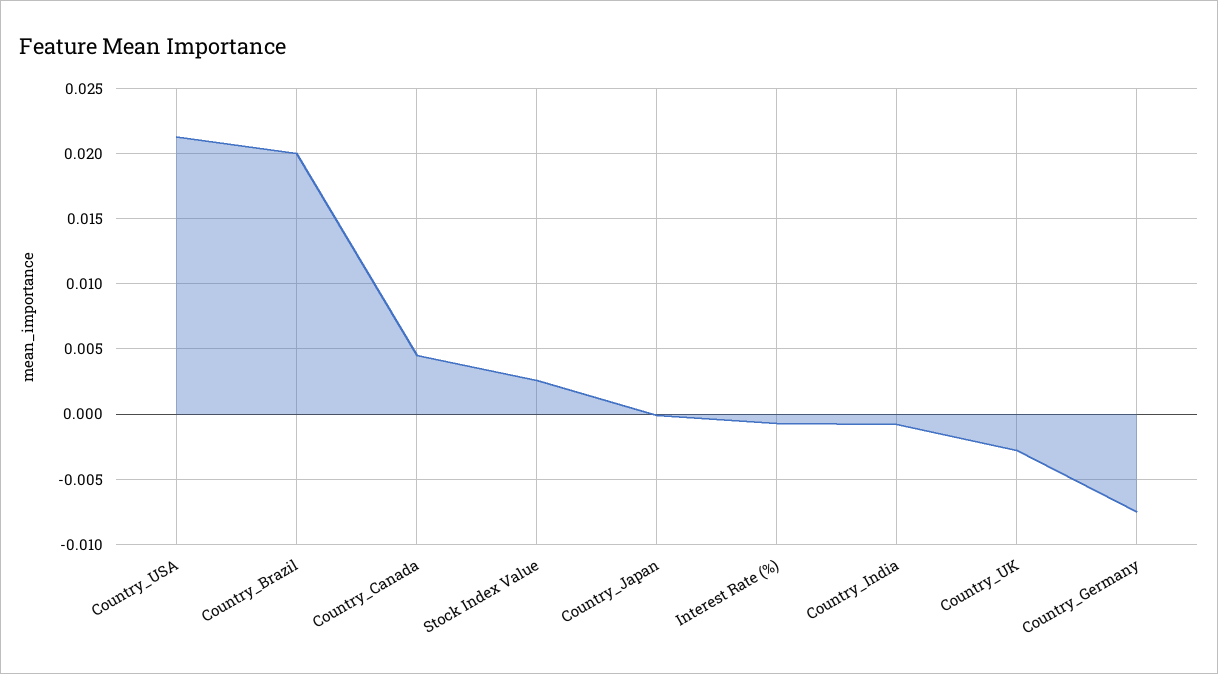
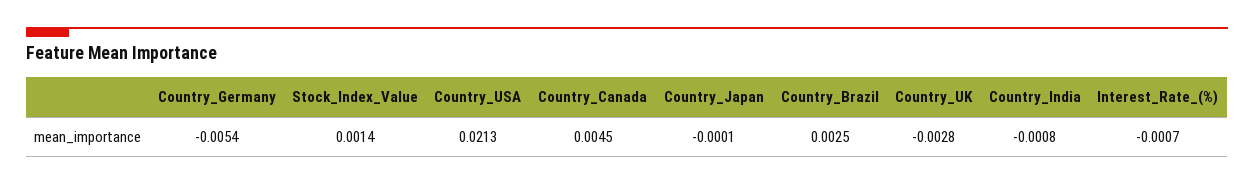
Country_Brazil: 0.02 -> 0.0025
Stock Index Value: 0.0025 -> 0.0014
Country_Germany: -0.0075 -> -0.0054

